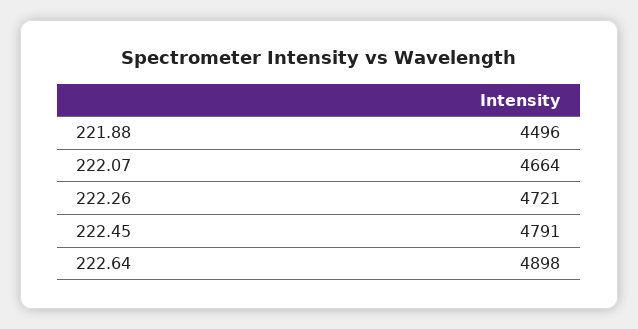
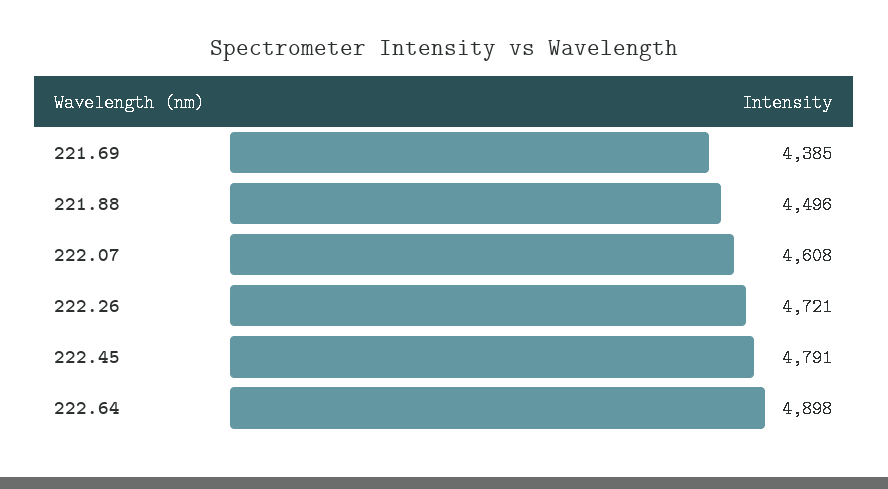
222.07: 4664 -> 4608
221.69: none -> 4385

